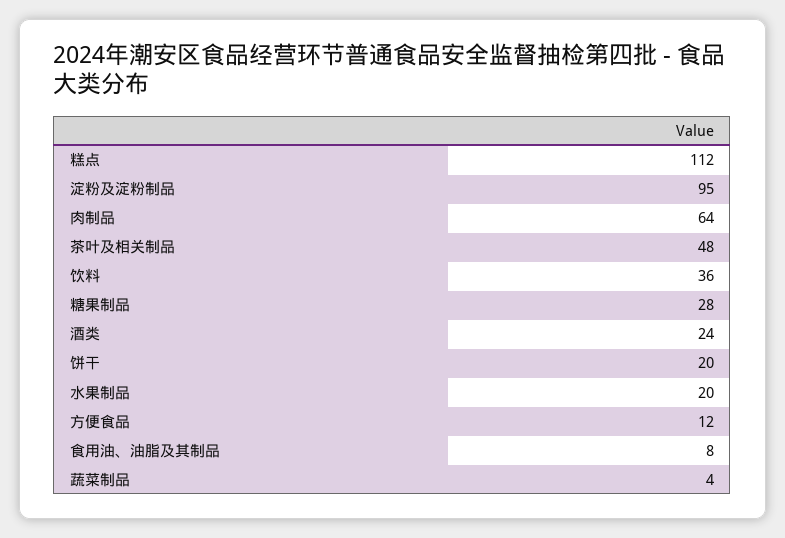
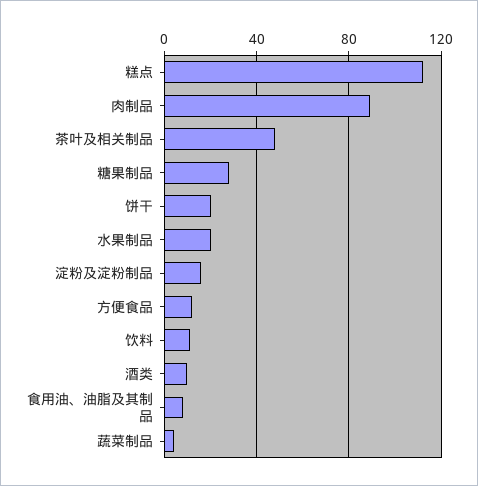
淀粉及淀粉制品: 95 -> 15
肉制品: 64 -> 90
饮料: 36 -> 10
酒类: 24 -> 10

